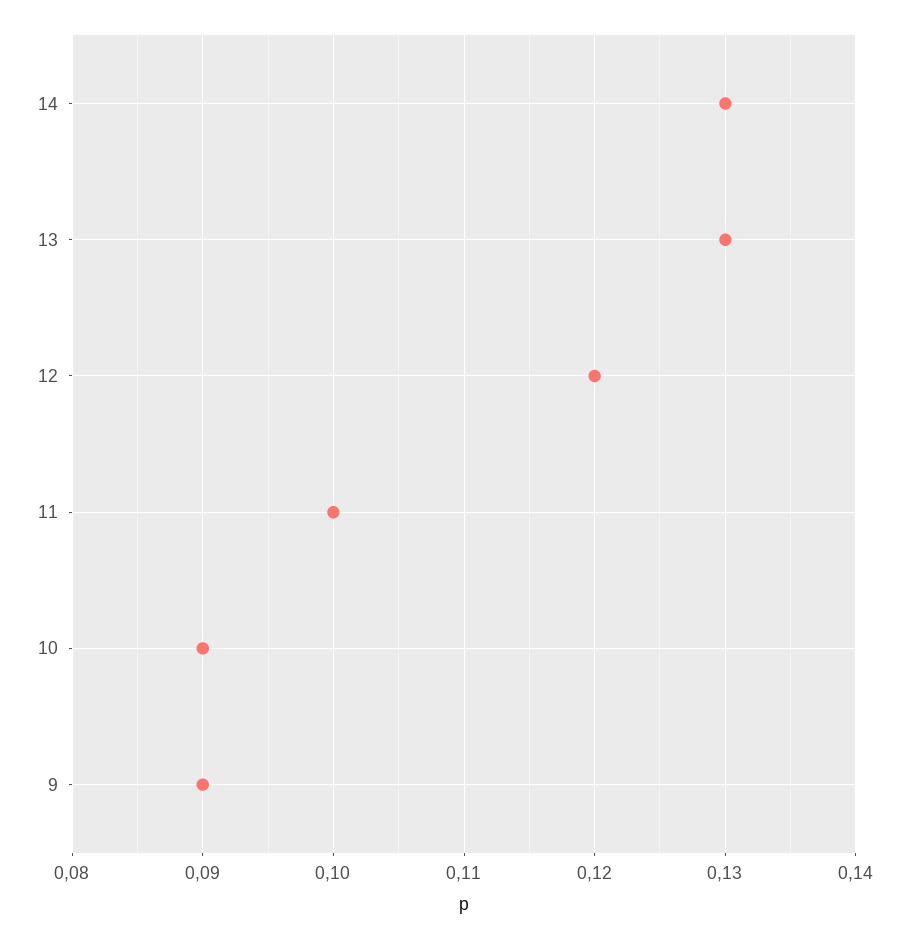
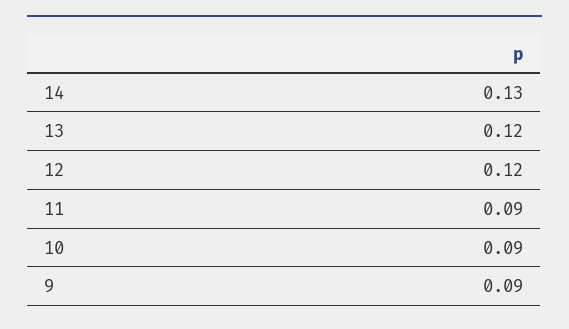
13: 0.13 -> 0.12
11: 0.1 -> 0.09

